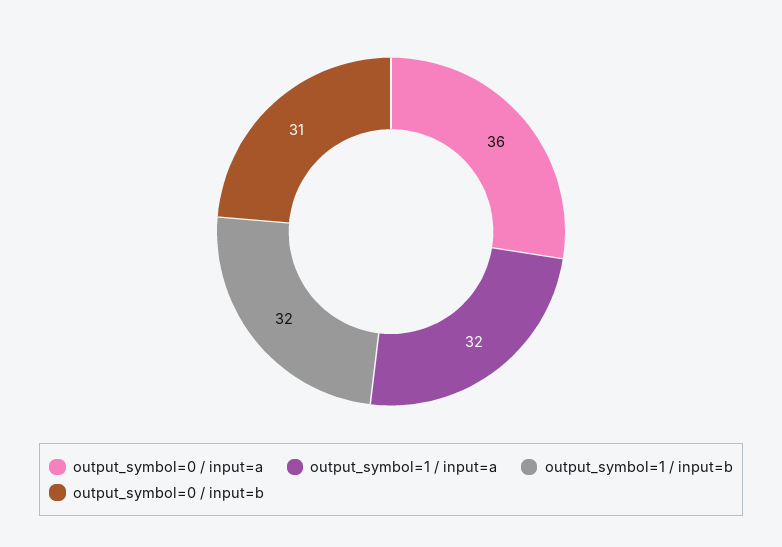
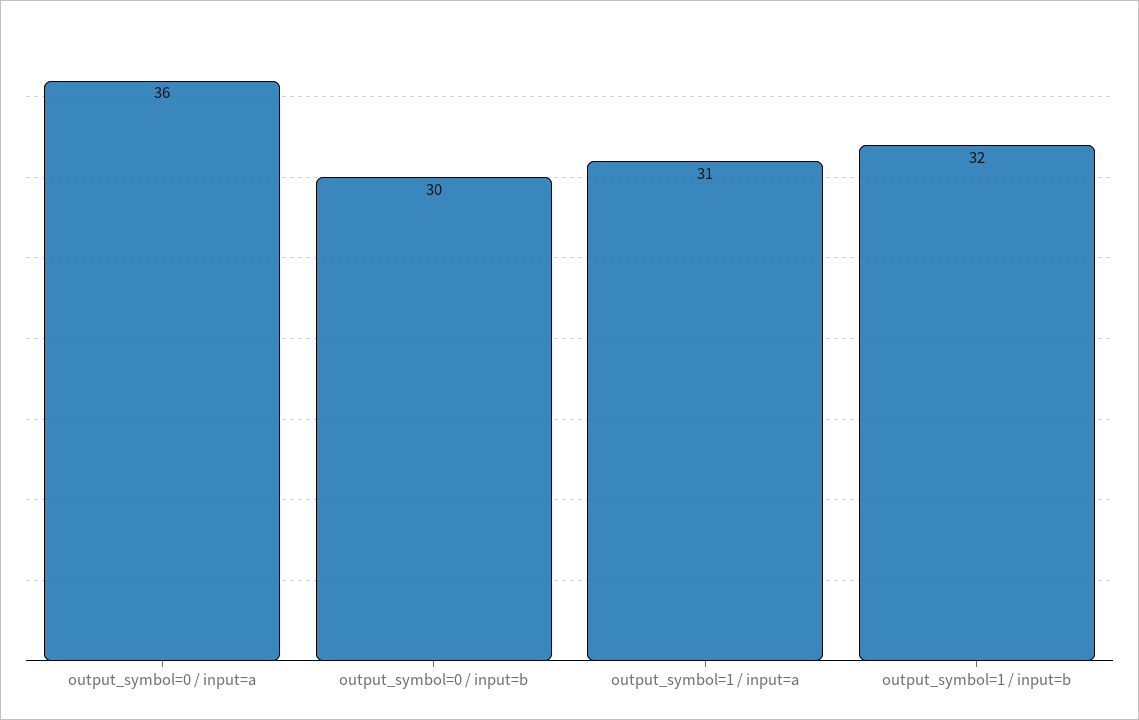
output_symbol=1 / input=a: 32 -> 31
output_symbol=0 / input=b: 31 -> 30

